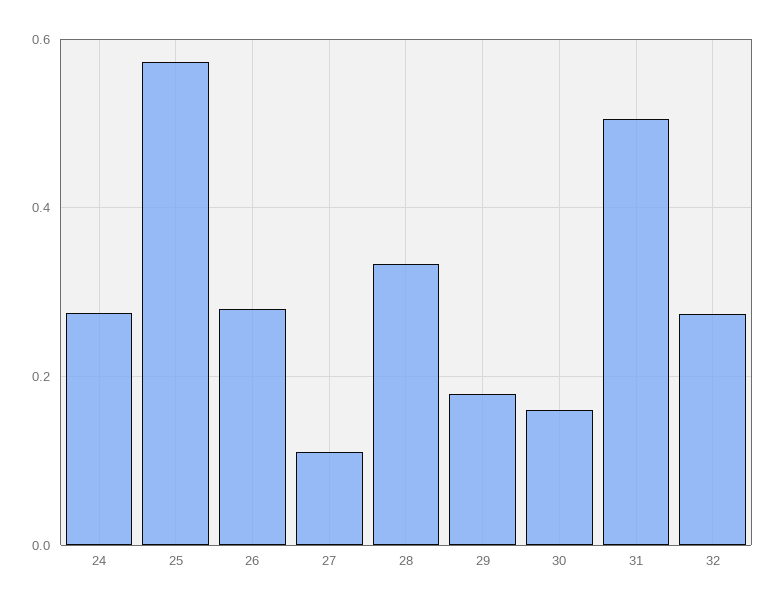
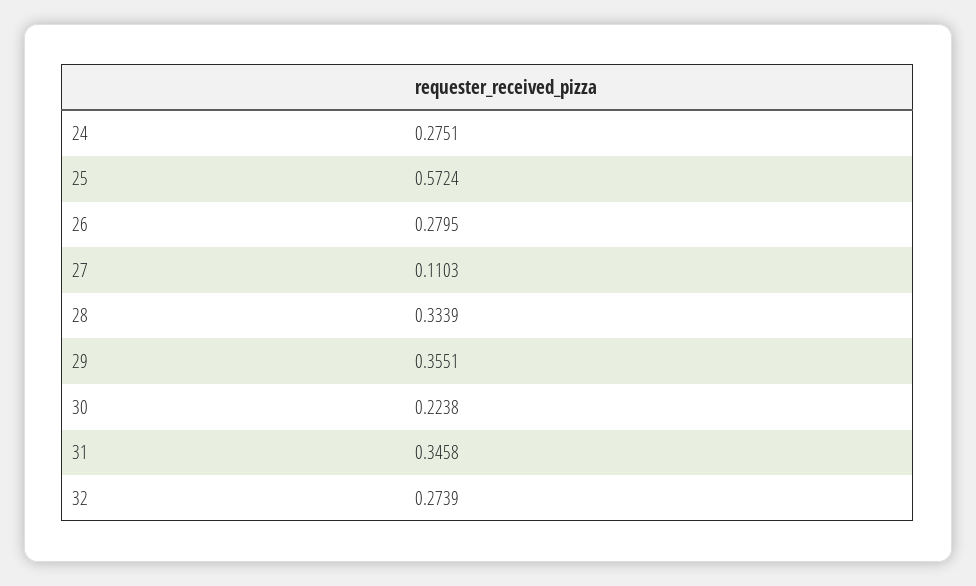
29: 0.18 -> 0.3551
30: 0.16 -> 0.2238
31: 0.5 -> 0.3458

